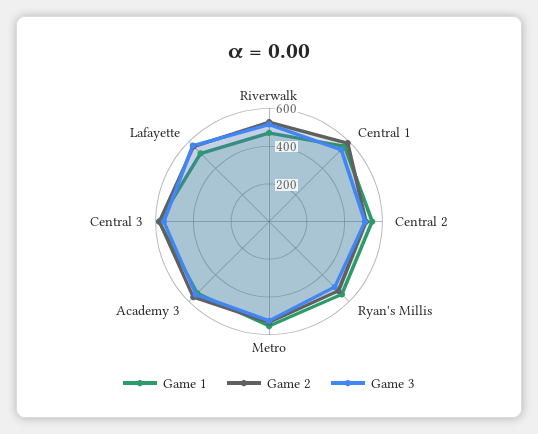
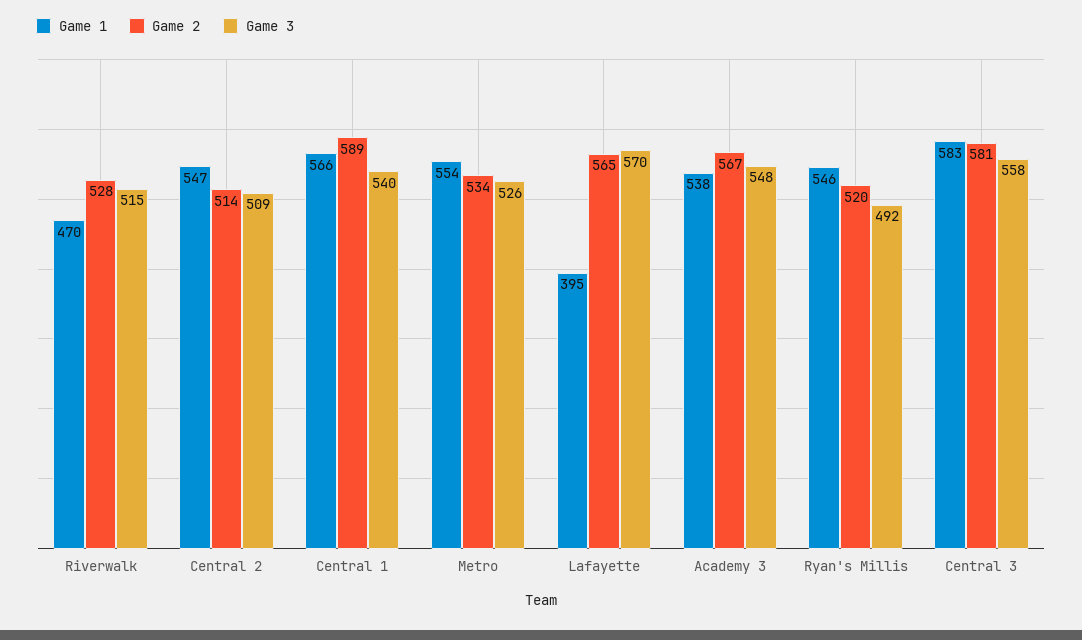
Game 1, Lafayette: 500 -> 395

